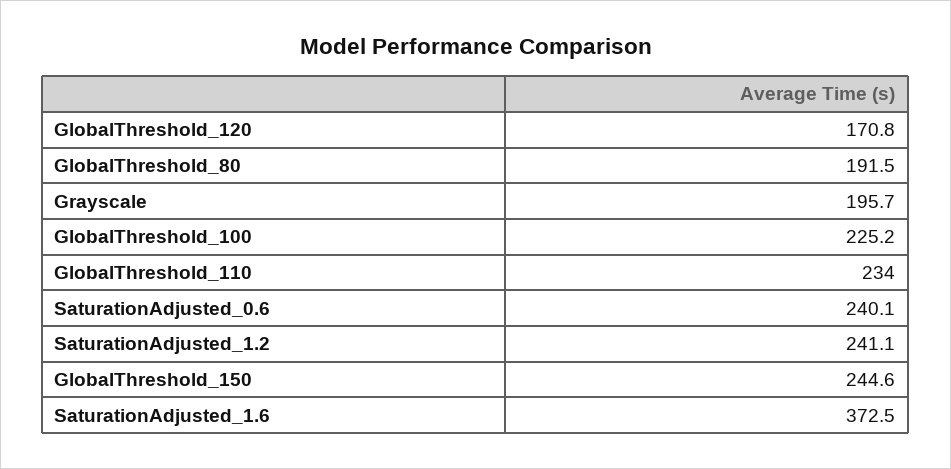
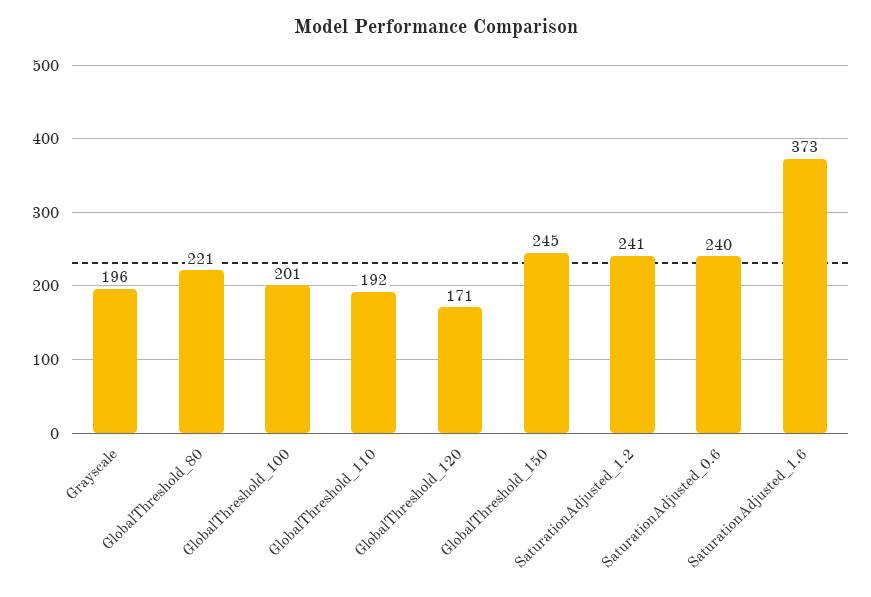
GlobalThreshold_80: 191.5 -> 221
GlobalThreshold_100: 225.2 -> 201
GlobalThreshold_110: 234 -> 192

